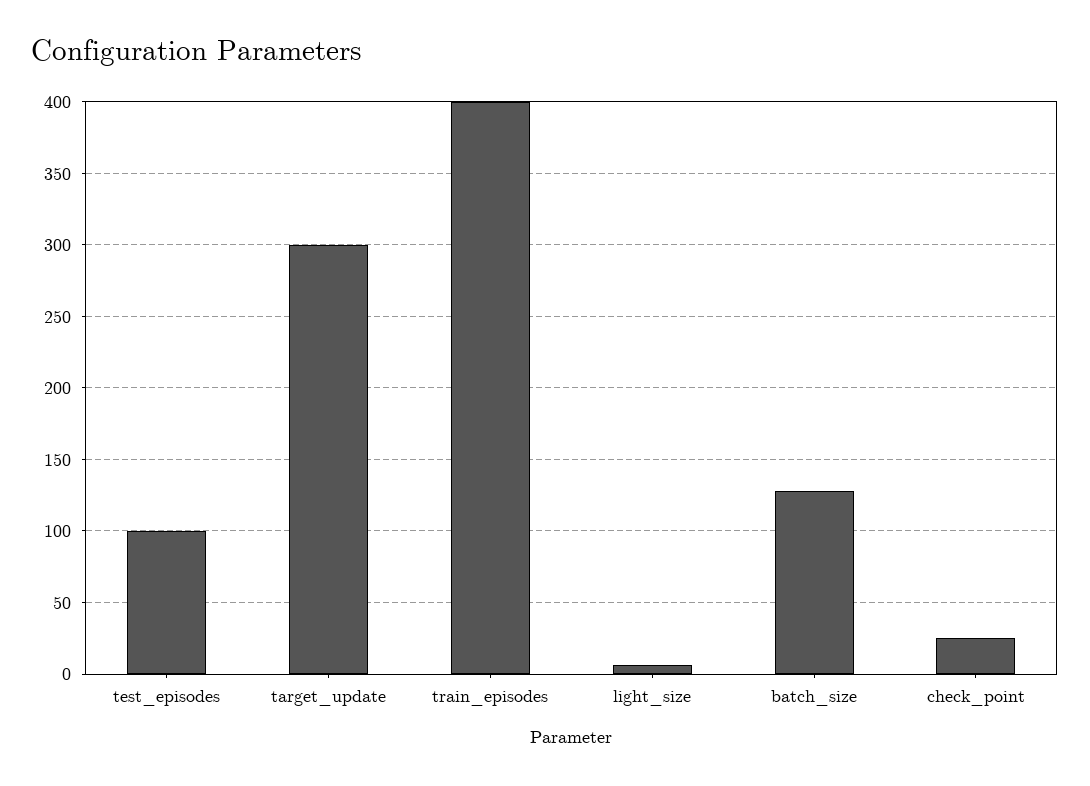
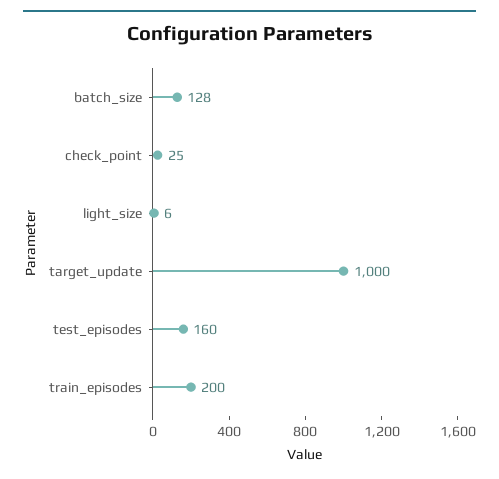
test_episodes: 100 -> 160
target_update: 300 -> 1000
train_episodes: 400 -> 200

